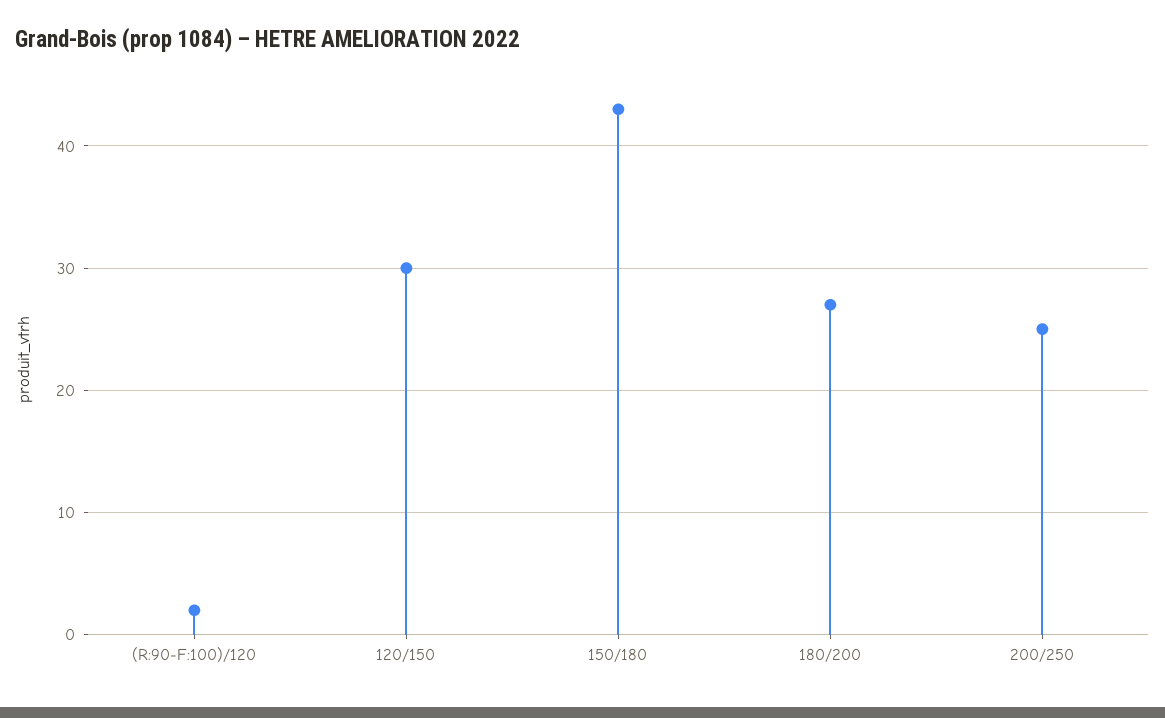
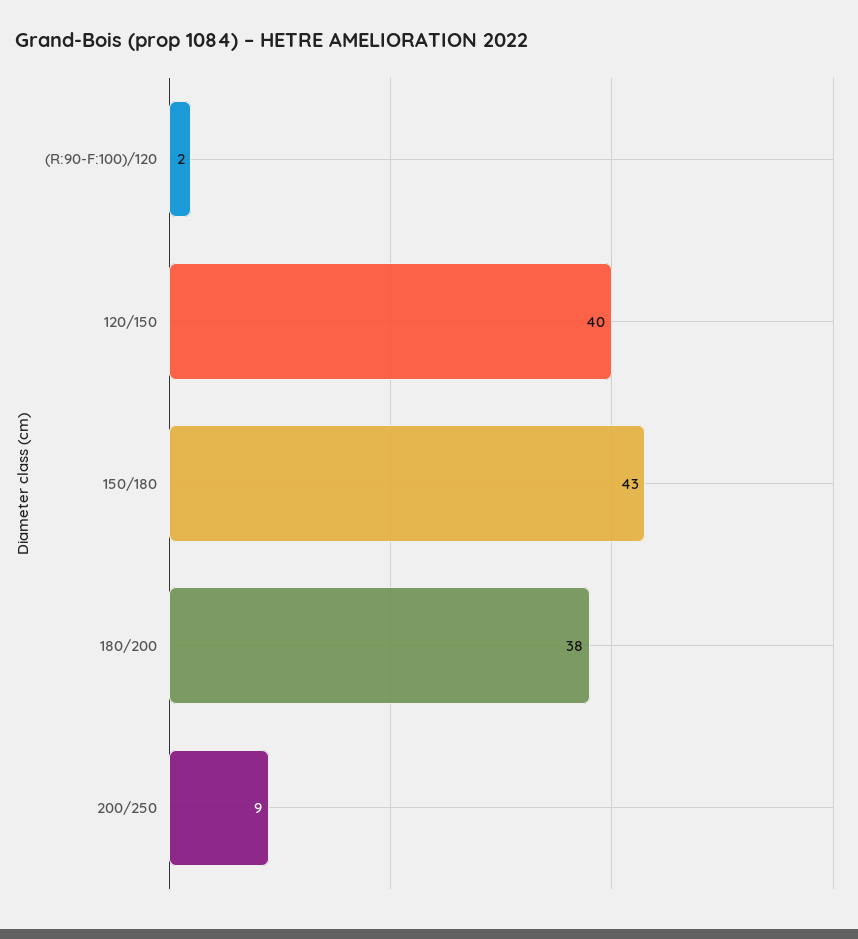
120/150: 30 -> 40
180/200: 27 -> 38
200/250: 25 -> 9

